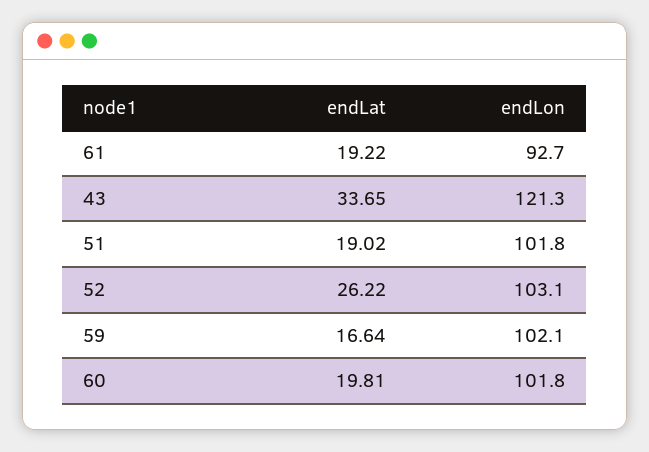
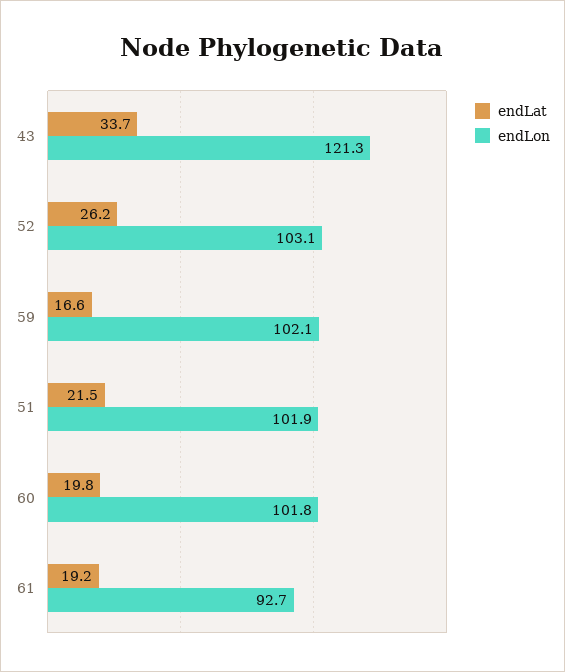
endLat, 51: 19.02 -> 21.5
endLon, 51: 101.8 -> 101.9

